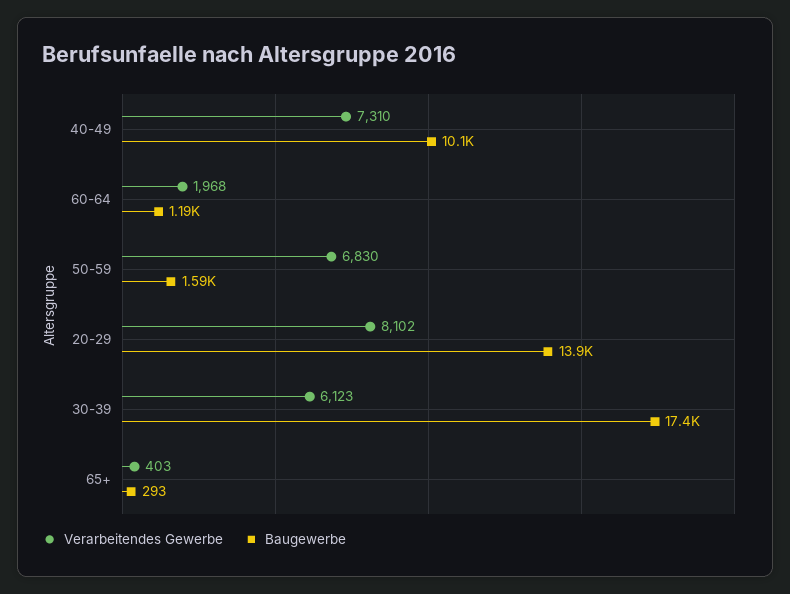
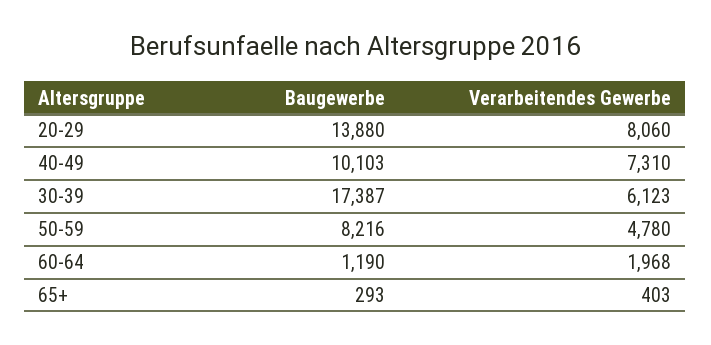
Verarbeitendes Gewerbe, 50-59: 6830 -> 4780
Baugewerbe, 50-59: 1590 -> 8216
Verarbeitendes Gewerbe, 20-29: 8102 -> 8060

